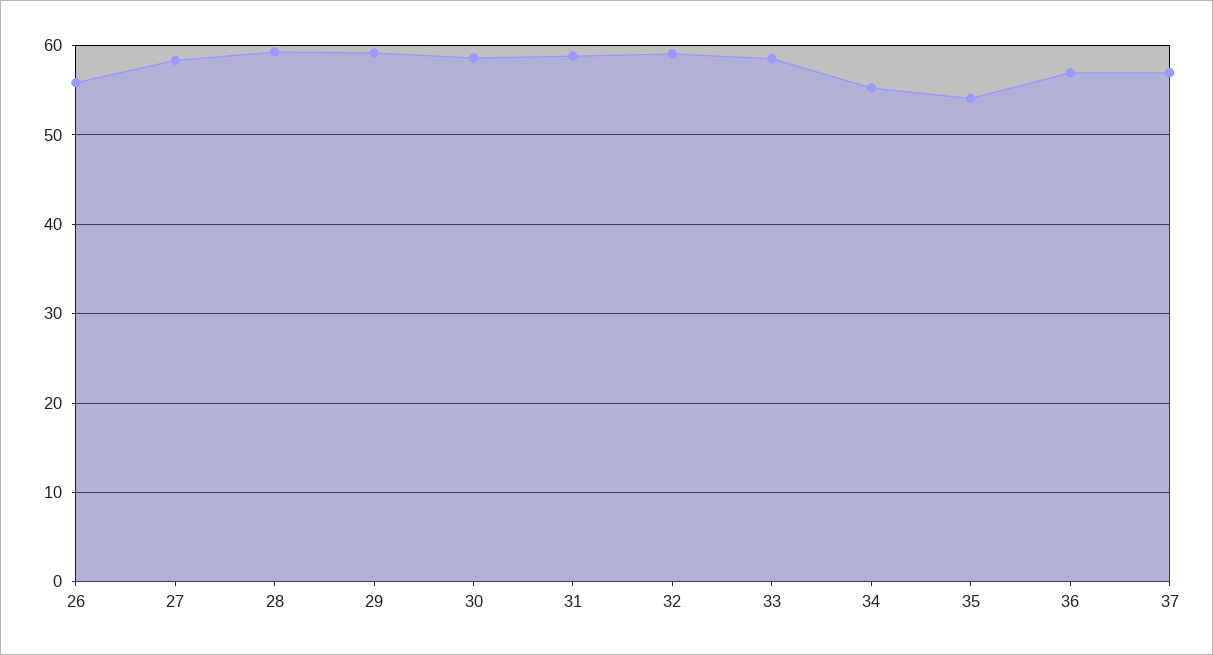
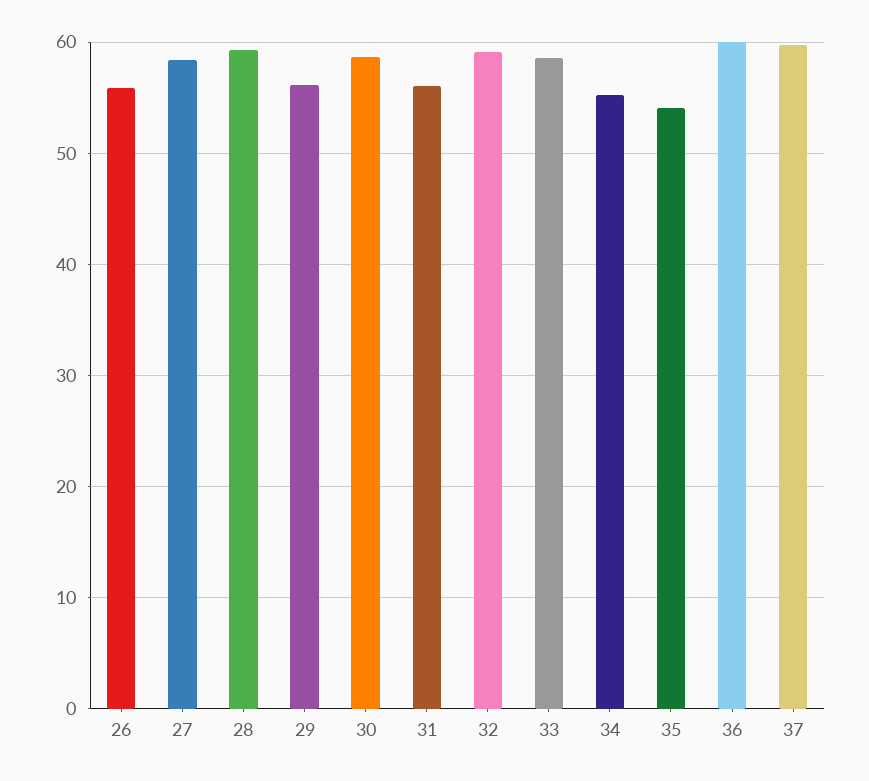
29: 59 -> 56
31: 59 -> 56
36: 57 -> 60
37: 57 -> 60

